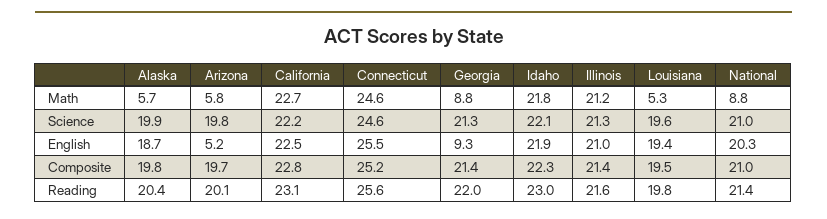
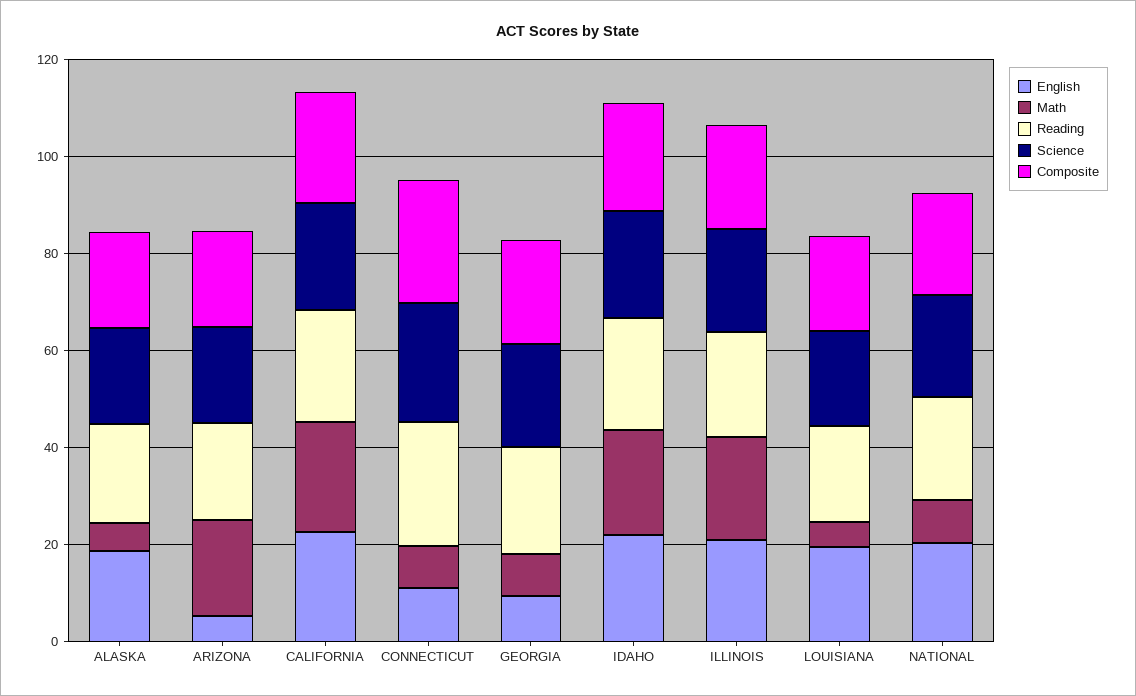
Math, Arizona: 5.8 -> 20
Math, Connecticut: 24.6 -> 10
English, Connecticut: 25.5 -> 10

